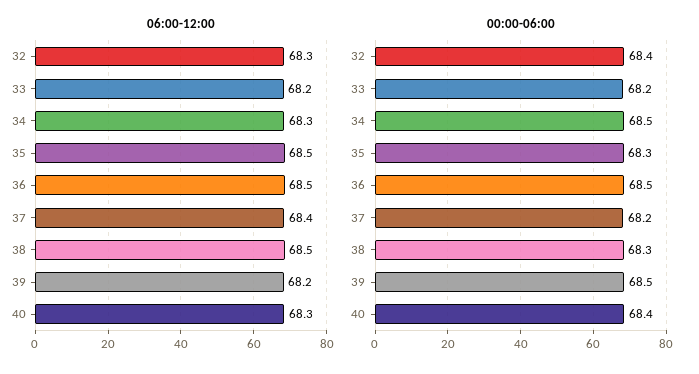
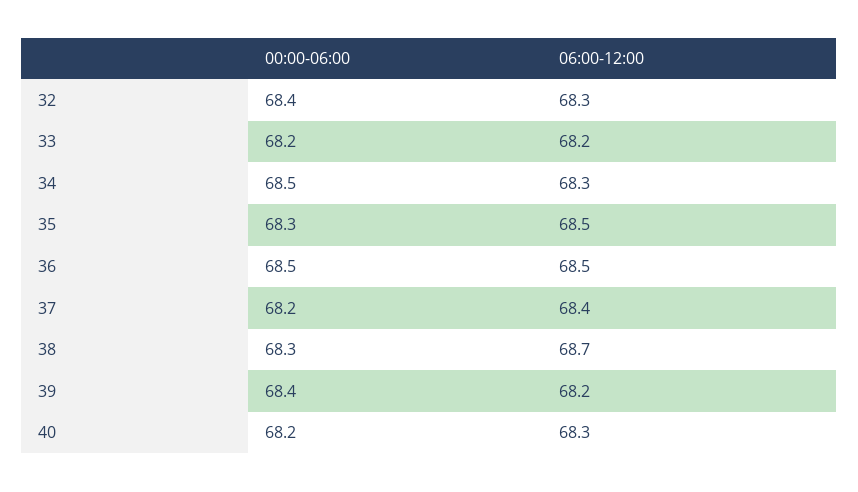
06:00-12:00, 38: 68.5 -> 68.7
00:00-06:00, 39: 68.5 -> 68.4
00:00-06:00, 40: 68.4 -> 68.2

